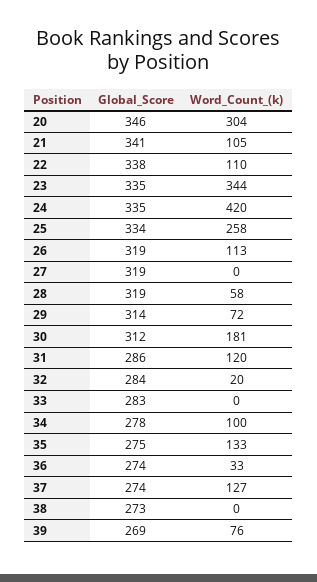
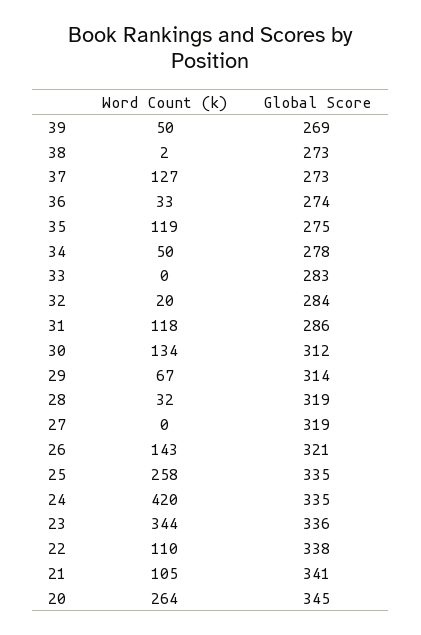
Global_Score, 20: 346 -> 345
Word_Count_(k), 20: 304 -> 264
Global_Score, 23: 335 -> 336
Global_Score, 25: 334 -> 335
Global_Score, 26: 319 -> 321
Word_Count_(k), 26: 113 -> 143
Word_Count_(k), 28: 58 -> 32
Word_Count_(k), 29: 72 -> 67
Word_Count_(k), 30: 181 -> 134
Word_Count_(k), 31: 120 -> 118
Word_Count_(k), 34: 100 -> 50
Word_Count_(k), 35: 133 -> 119
Global_Score, 37: 274 -> 273
Word_Count_(k), 38: 0 -> 2
Word_Count_(k), 39: 76 -> 50

